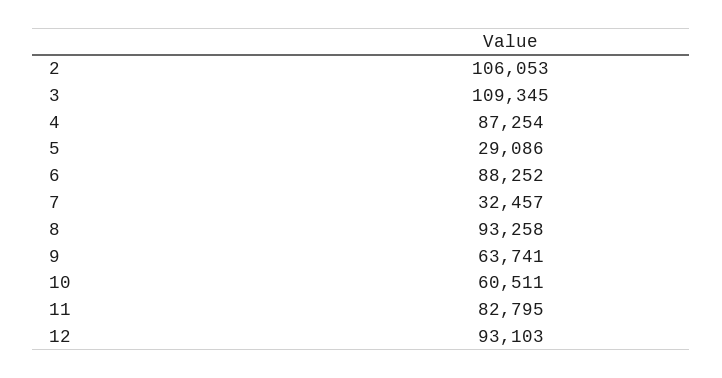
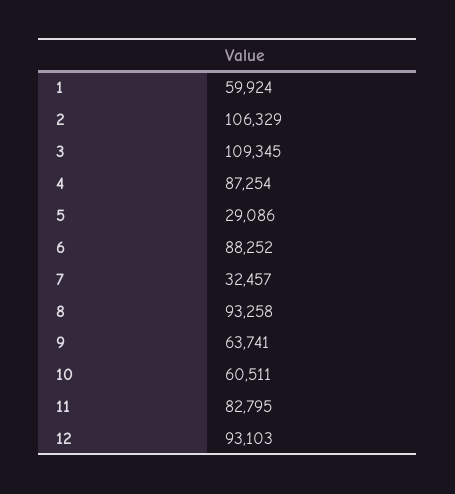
2: 106053 -> 106329
1: none -> 59924

